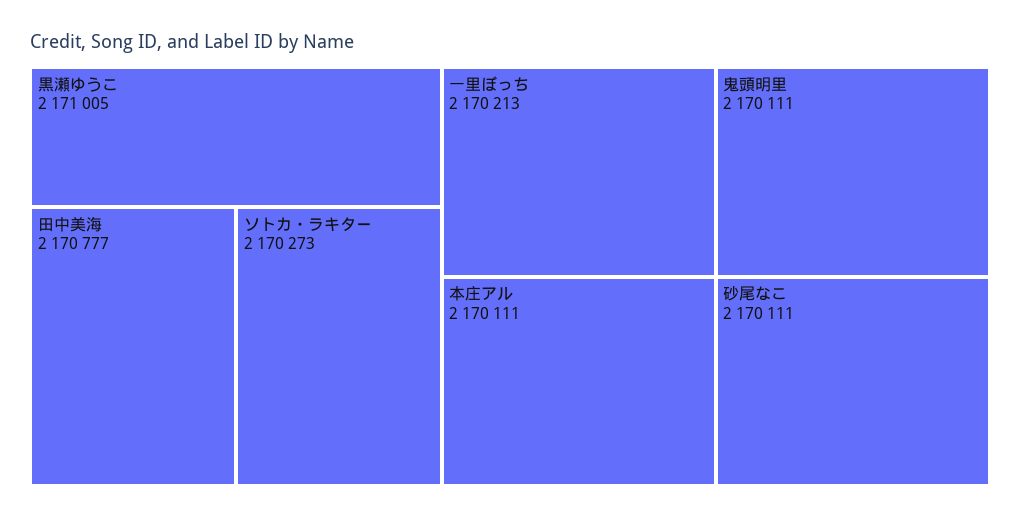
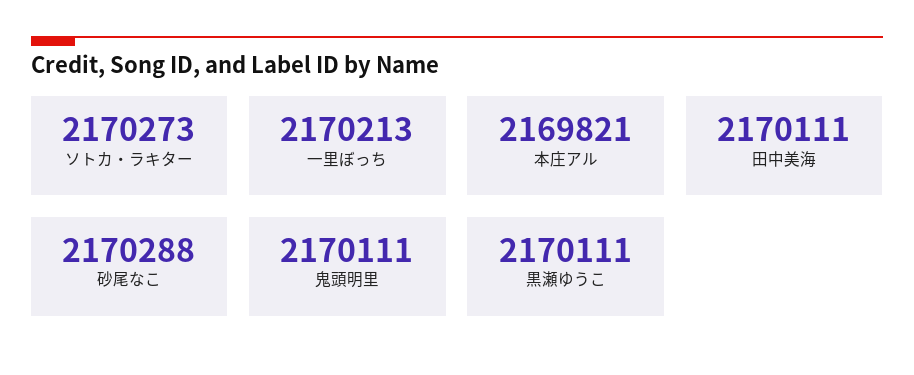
黒瀬ゆうこ: 2171005 -> 2170111
田中美海: 2170777 -> 2170111
本庄アル: 2170111 -> 2169821
砂尾なこ: 2170111 -> 2170288

